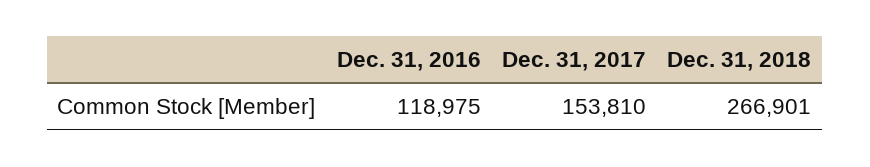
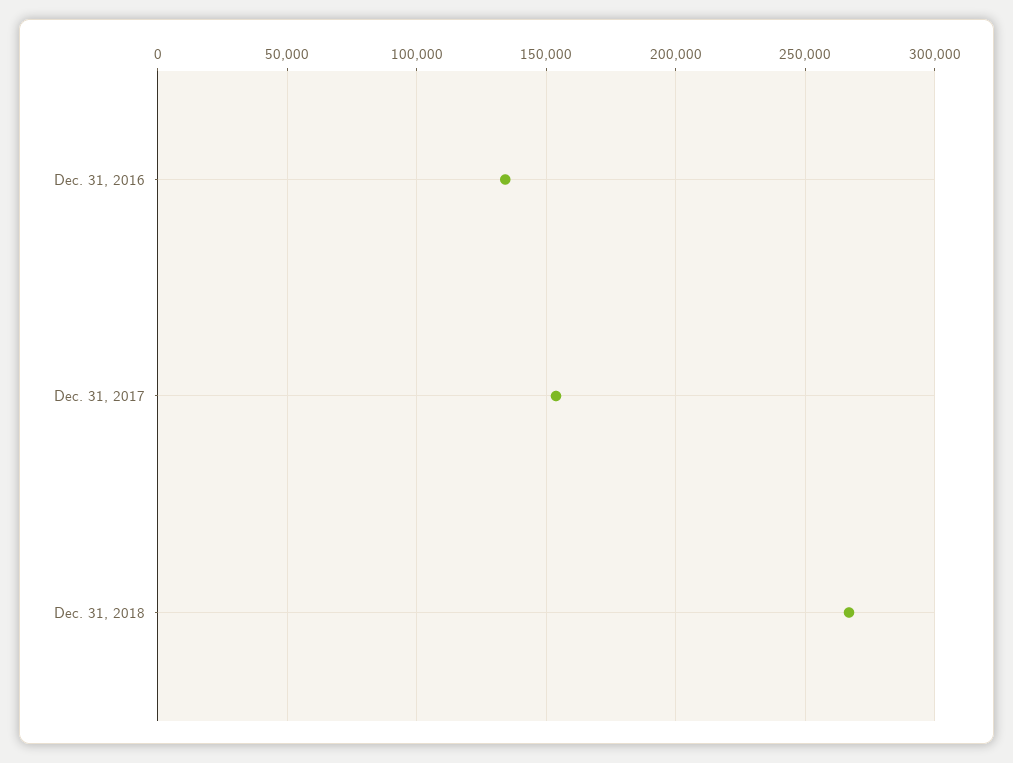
Dec. 31, 2016: 118975 -> 135000

